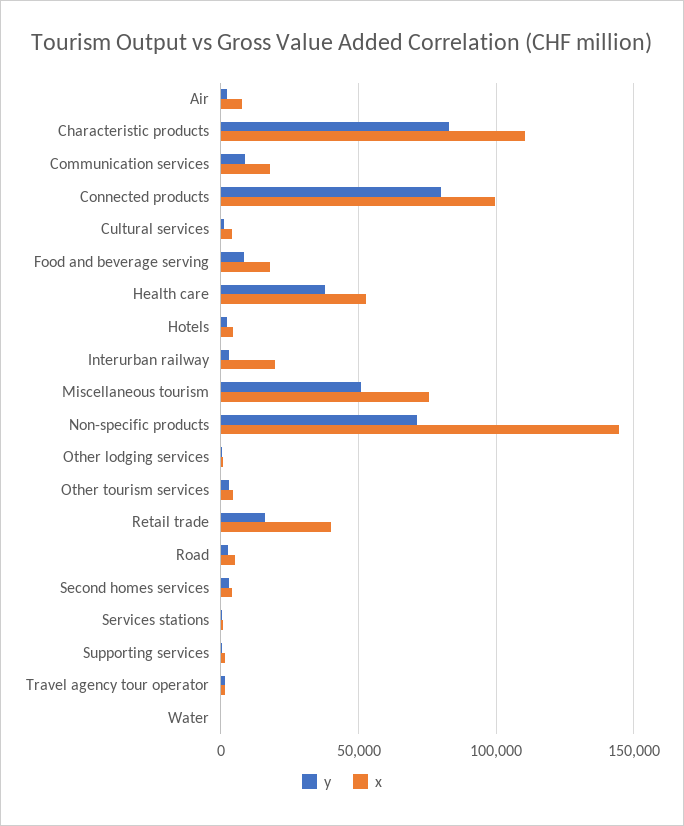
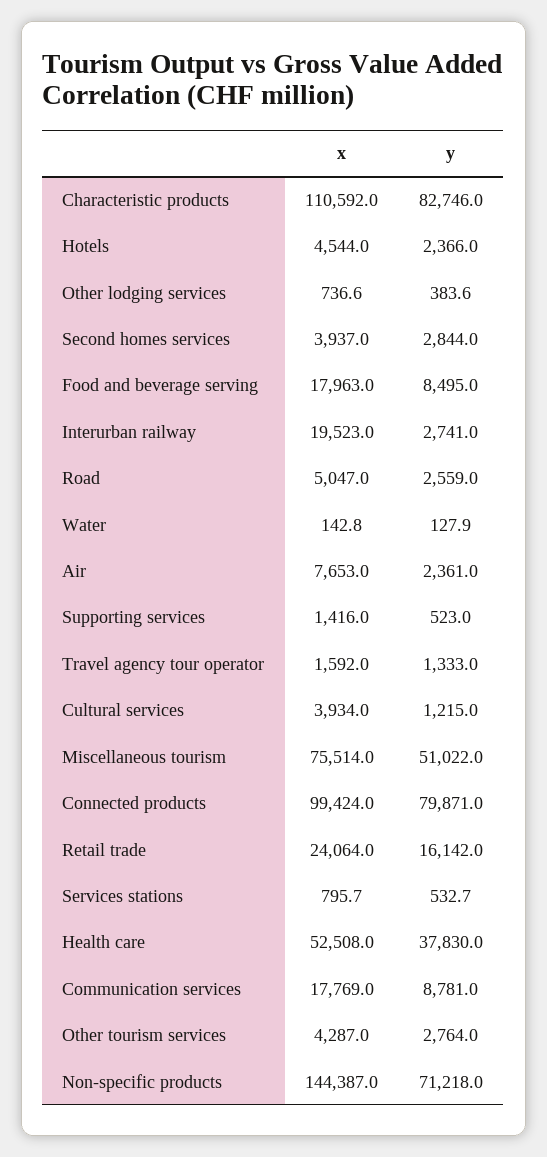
x, Retail trade: 40000 -> 24064

